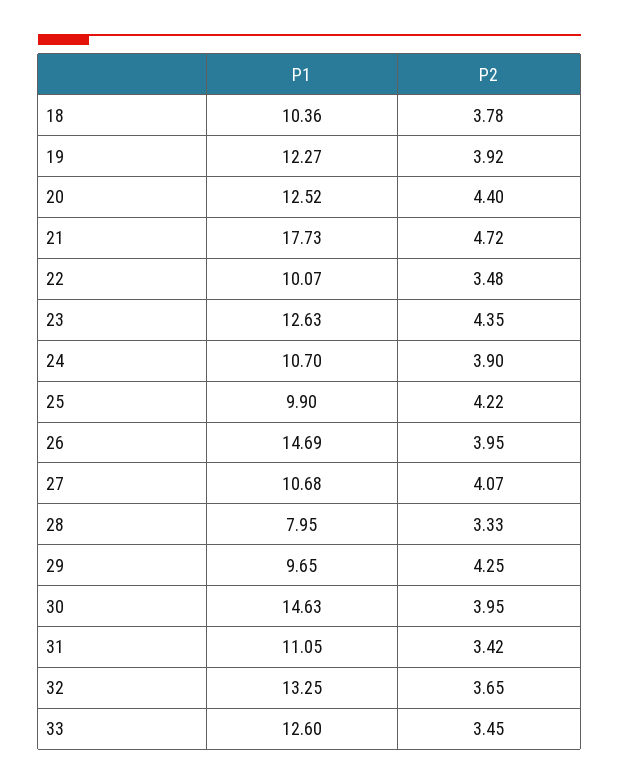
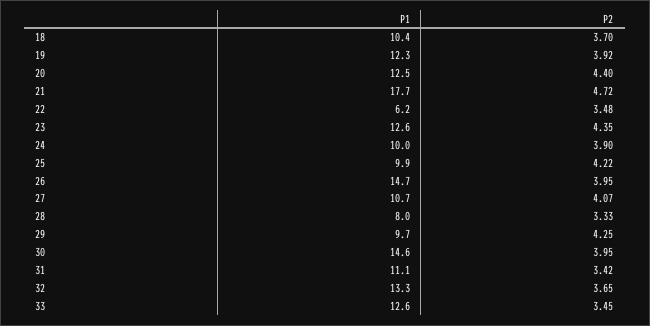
P2, 18: 3.78 -> 3.7
P1, 22: 10.07 -> 6.2
P1, 24: 10.7 -> 10

